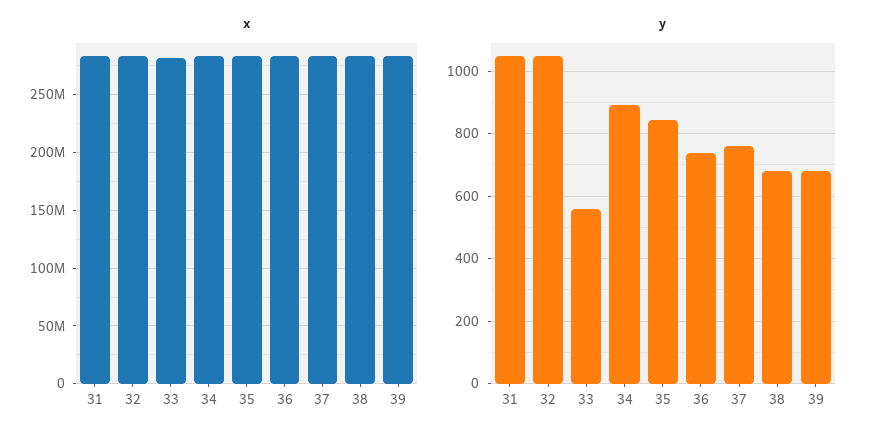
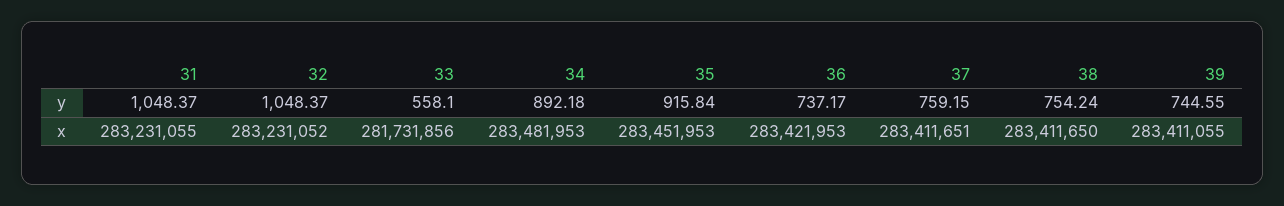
y, 35: 840 -> 915.84
y, 38: 680 -> 754.24
y, 39: 680 -> 744.55

